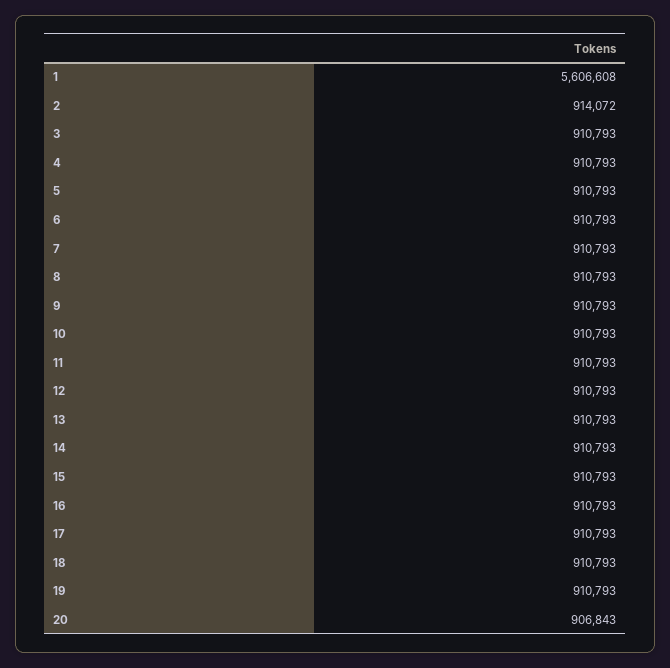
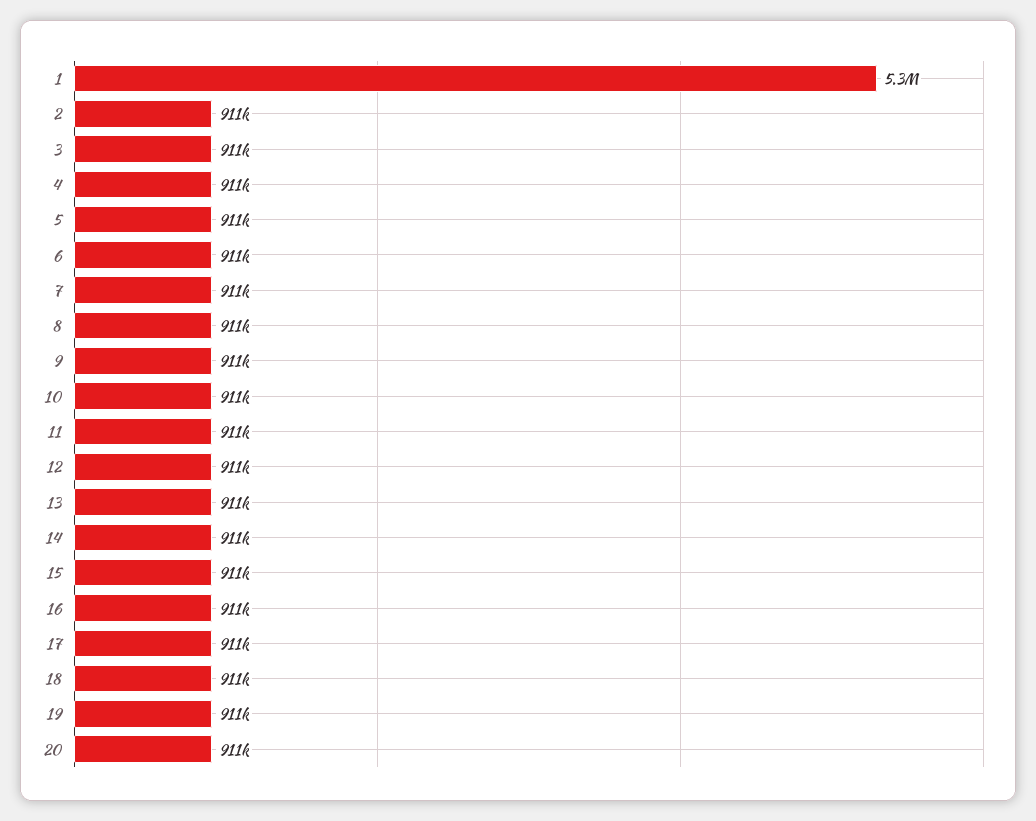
1: 5606608 -> 5300000
2: 914072 -> 911000
20: 906843 -> 911000

